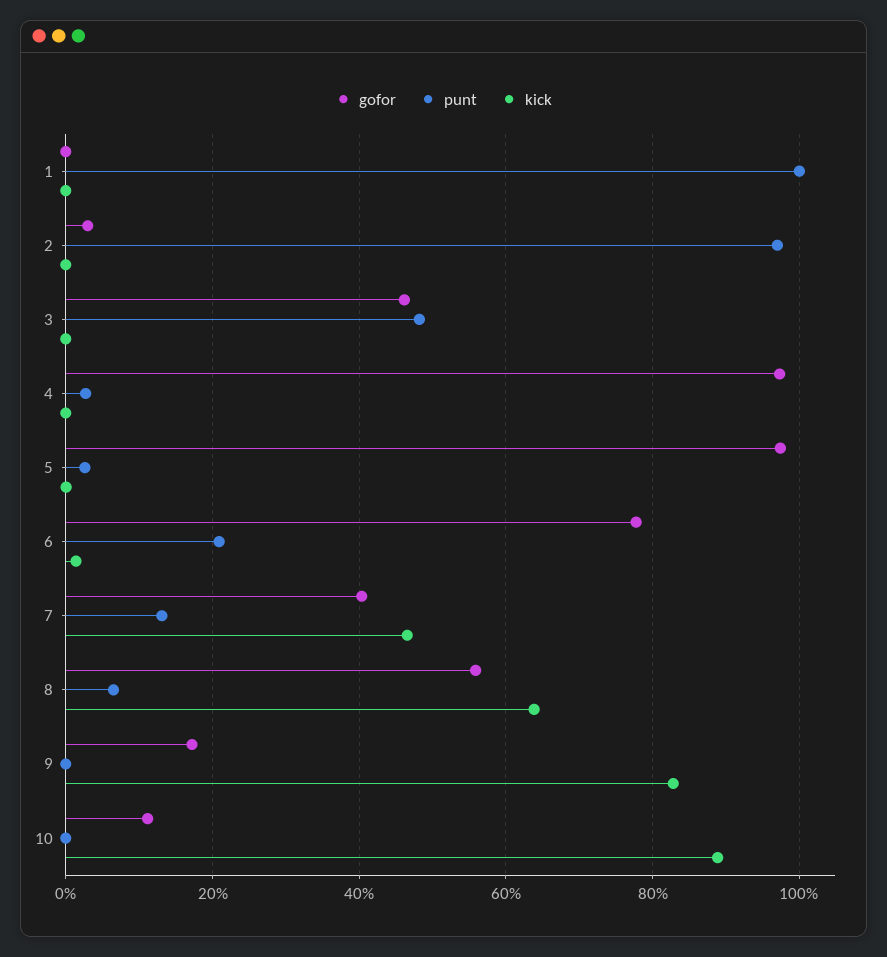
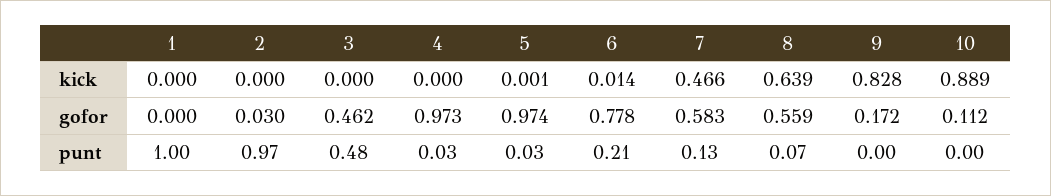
gofor, 7: 0.4 -> 0.583

